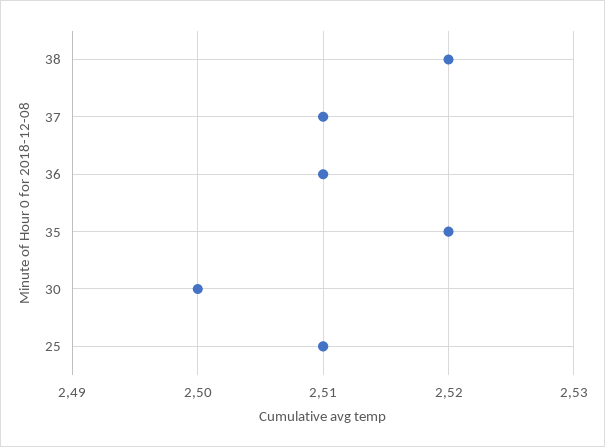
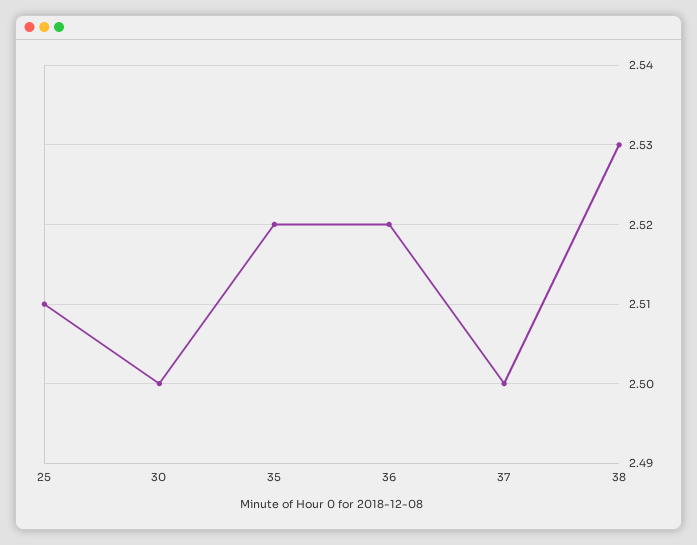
38: 2.52 -> 2.53
37: 2.51 -> 2.5
36: 2.51 -> 2.52

